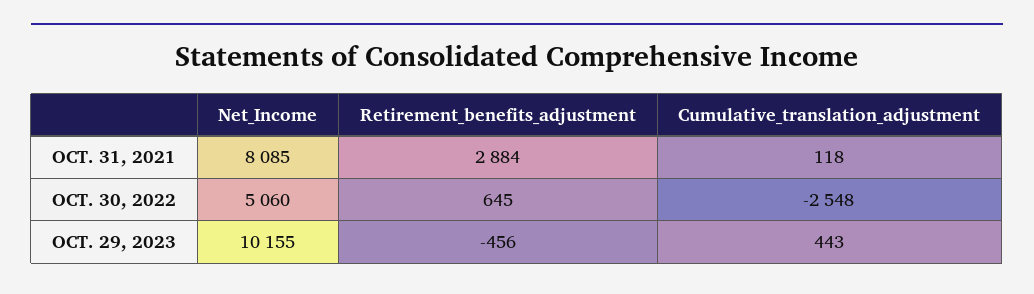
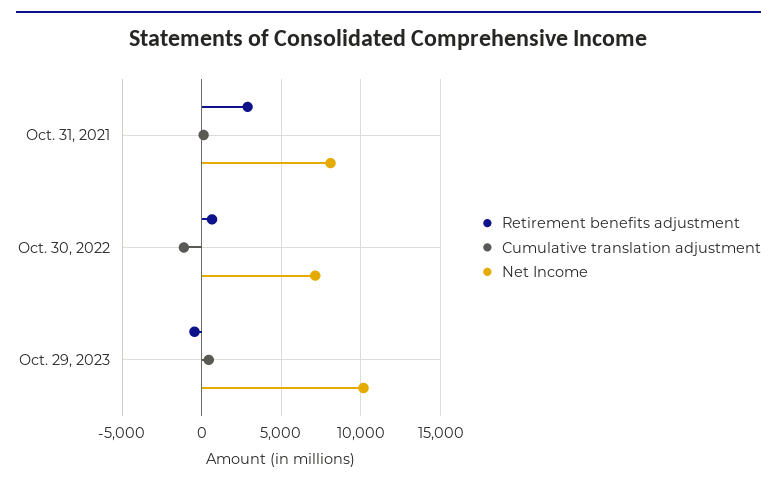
Net_Income, OCT. 30, 2022: 5060 -> 7000
Cumulative_translation_adjustment, OCT. 30, 2022: -2548 -> -1000

